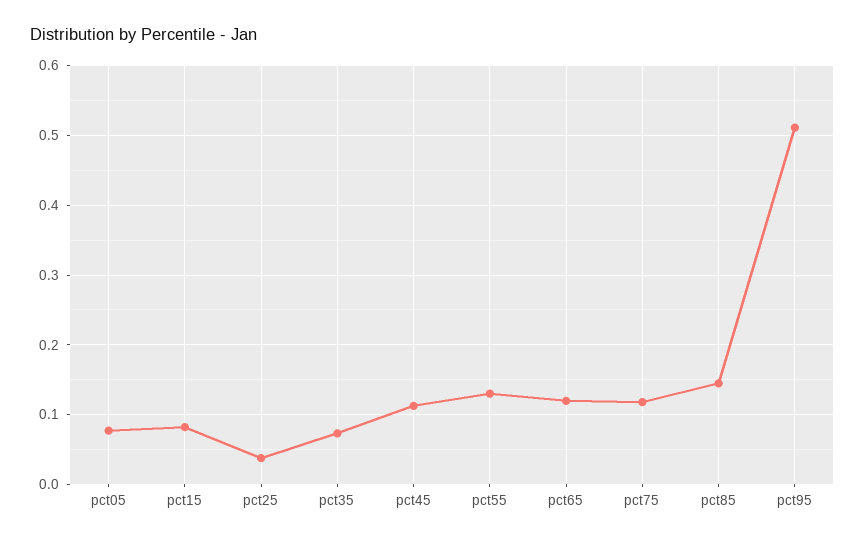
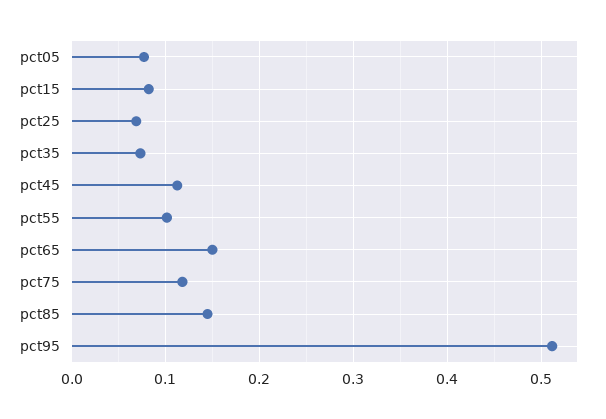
pct25: 0.04 -> 0.07
pct55: 0.13 -> 0.1
pct65: 0.12 -> 0.15

